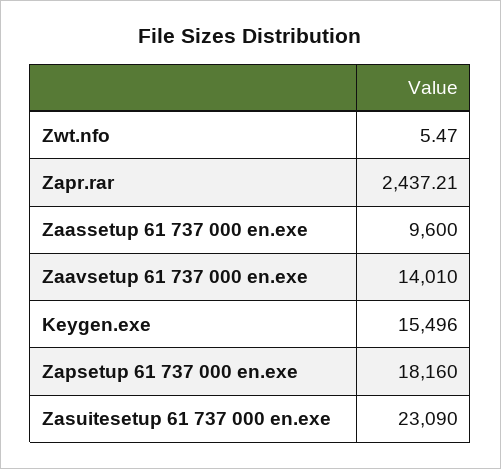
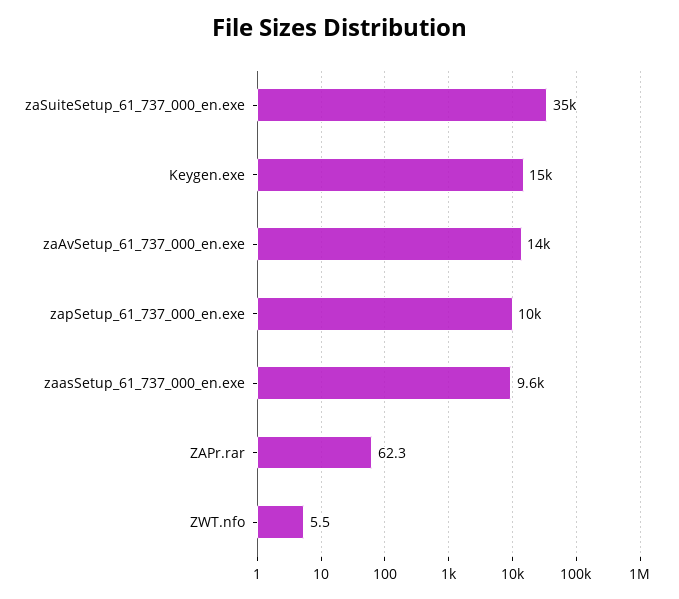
Zapr.rar: 2437.21 -> 62.3
Zapsetup 61 737 000 en.exe: 18160 -> 10000
Zasuitesetup 61 737 000 en.exe: 23090 -> 35000

